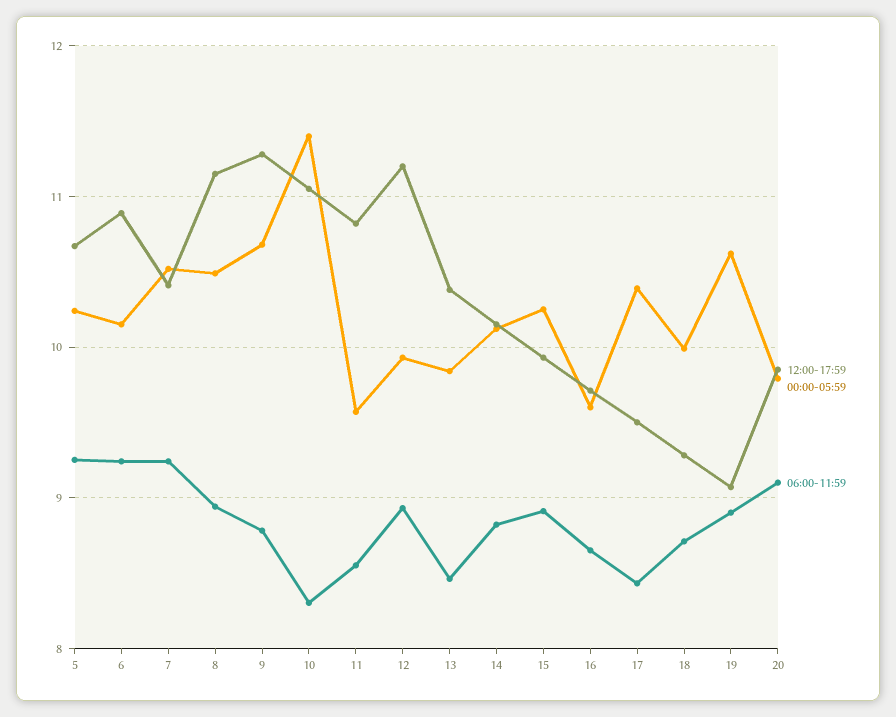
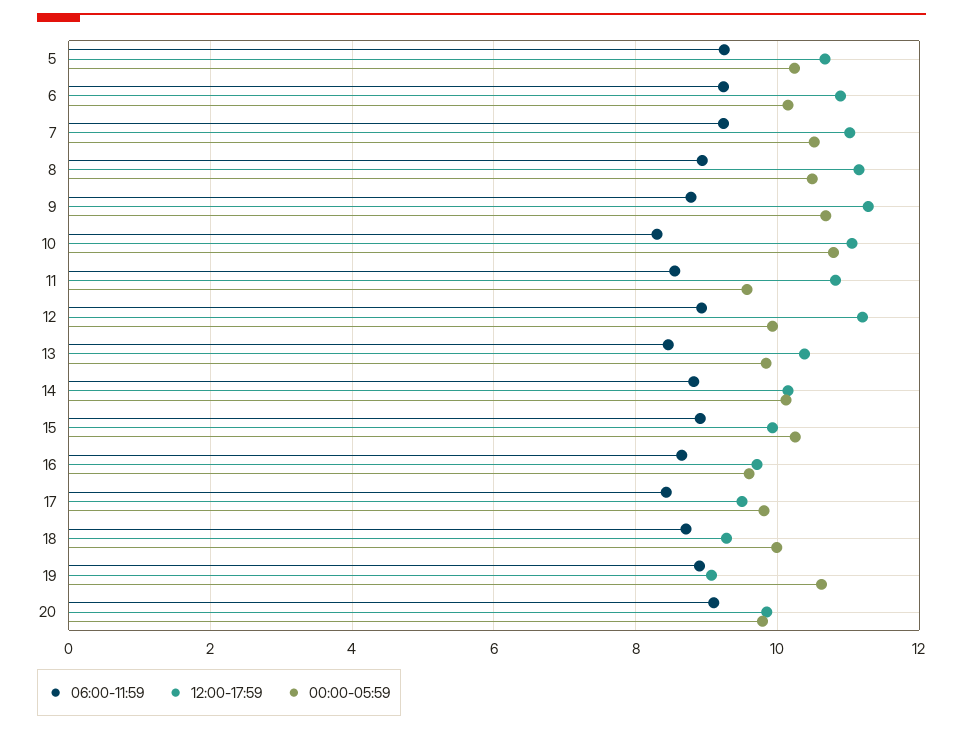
12:00-17:59, 7: 10.4 -> 11
00:00-05:59, 10: 11.4 -> 10.8
00:00-05:59, 17: 10.4 -> 9.8

